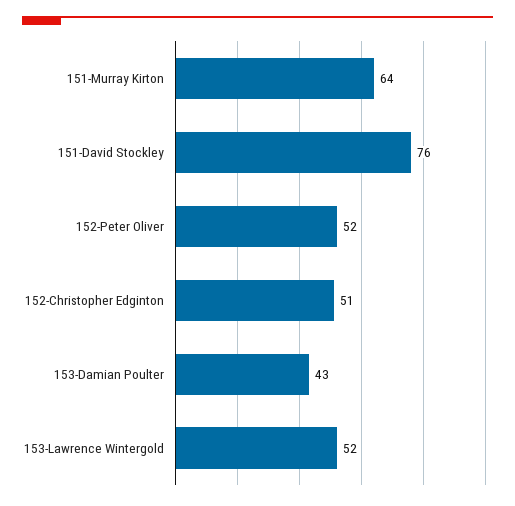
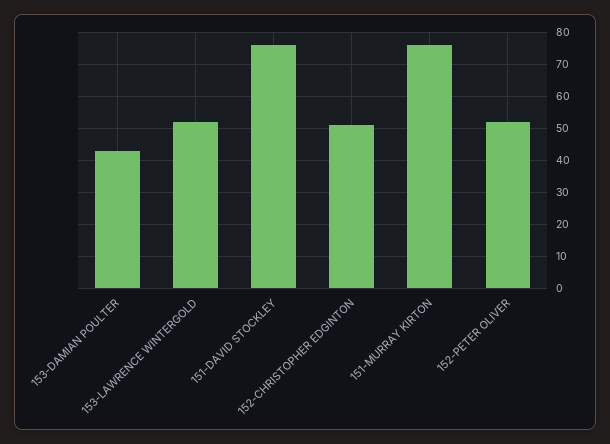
151-Murray Kirton: 64 -> 75

